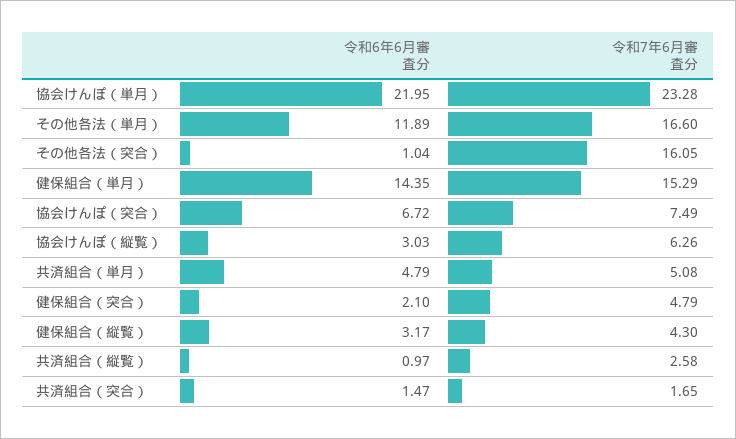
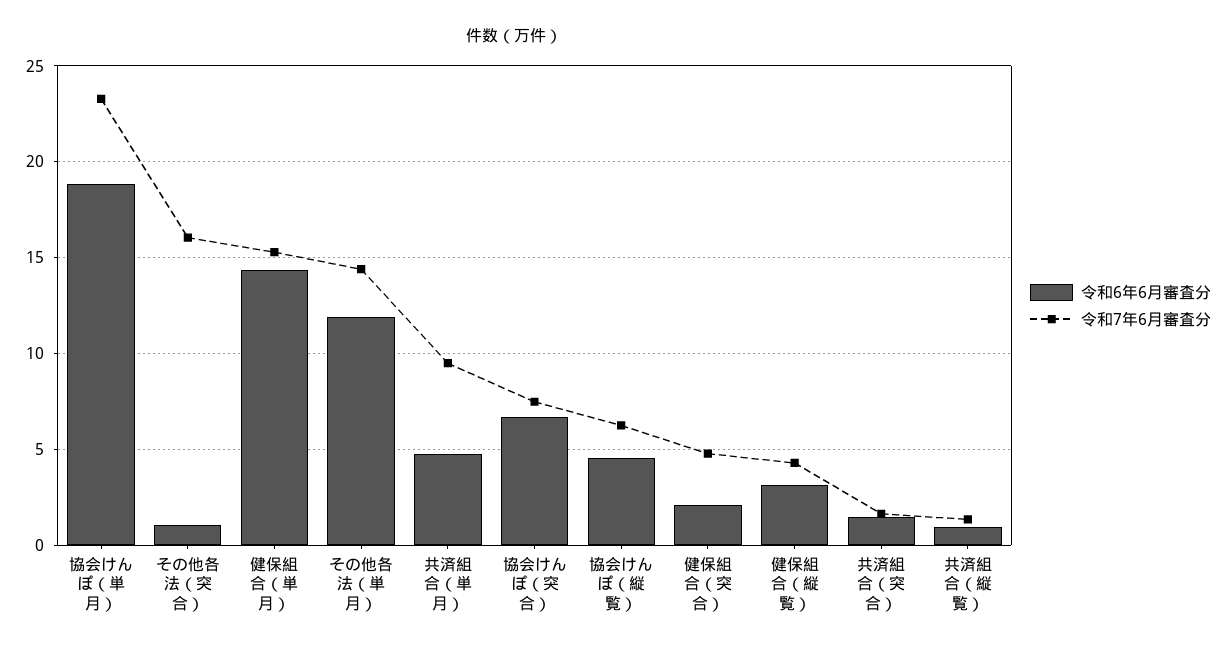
令和6年6月審査分, 協会けんぽ（単月）: 21.95 -> 19
令和7年6月審査分, その他各法（単月）: 16.6 -> 14.5
令和6年6月審査分, 協会けんぽ（縦覧）: 3.03 -> 4.5
令和7年6月審査分, 共済組合（単月）: 5.08 -> 9.5
令和7年6月審査分, 共済組合（縦覧）: 2.58 -> 1.5

